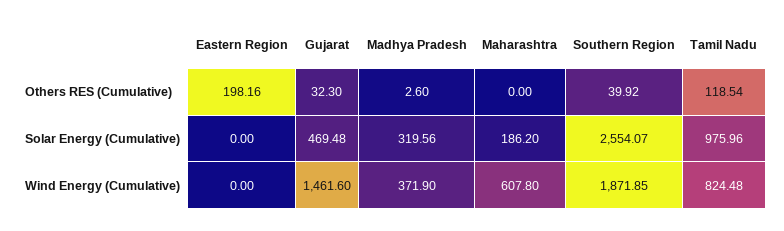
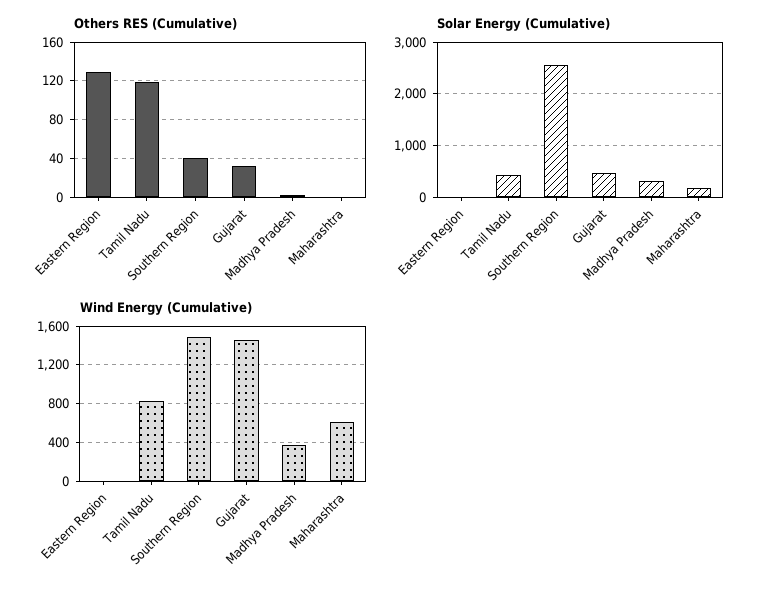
Others RES (Cumulative), Eastern Region: 198.16 -> 130
Solar Energy (Cumulative), Tamil Nadu: 975.96 -> 400
Wind Energy (Cumulative), Southern Region: 1871.85 -> 1500

